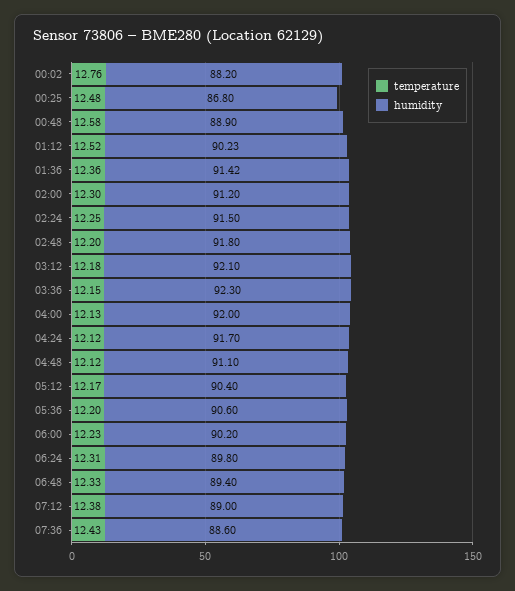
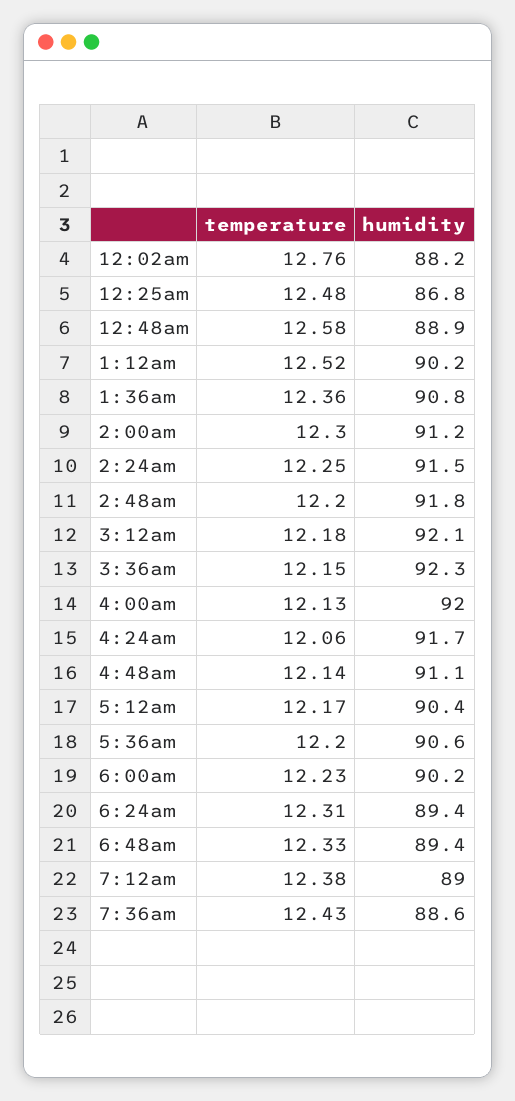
humidity, 01:36: 91.42 -> 90.8
temperature, 04:24: 12.12 -> 12.06
temperature, 04:48: 12.12 -> 12.14
humidity, 06:24: 89.8 -> 89.4

